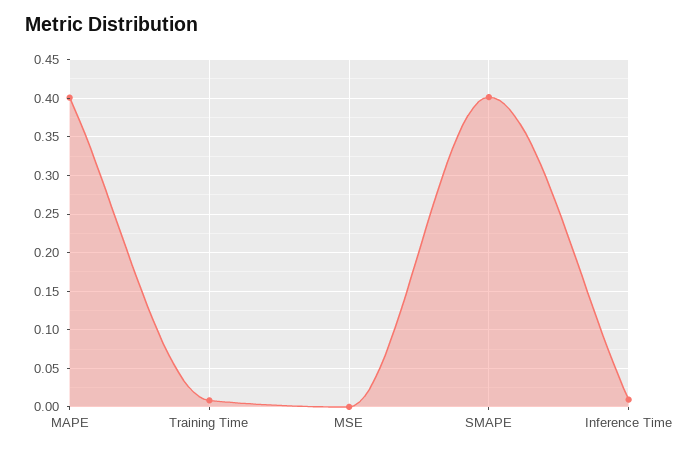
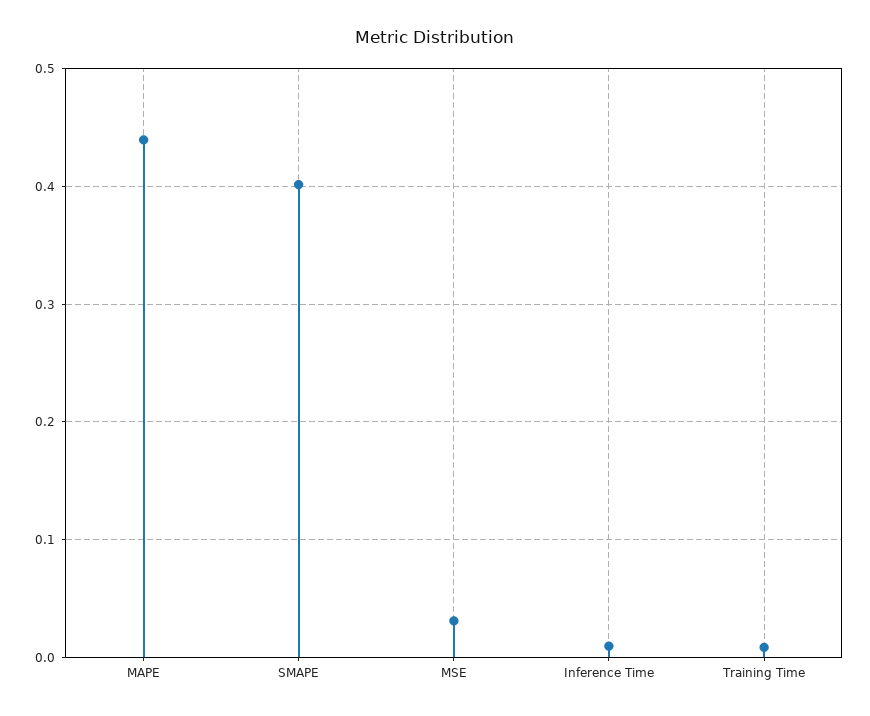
MAPE: 0.4 -> 0.44
MSE: 0 -> 0.03

